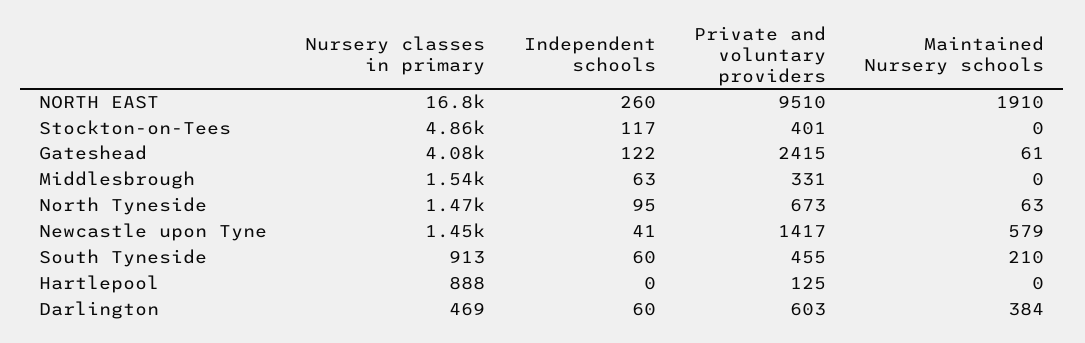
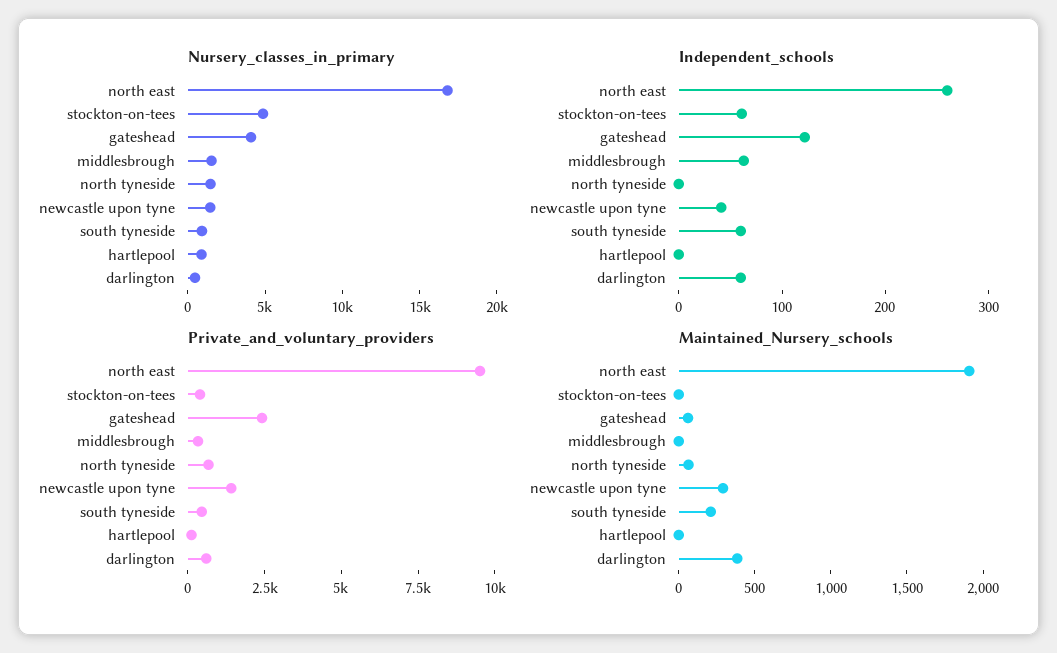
Independent schools, Stockton-on-Tees: 117 -> 60
Independent schools, North Tyneside: 95 -> 0
Maintained Nursery schools, Newcastle upon Tyne: 579 -> 300

